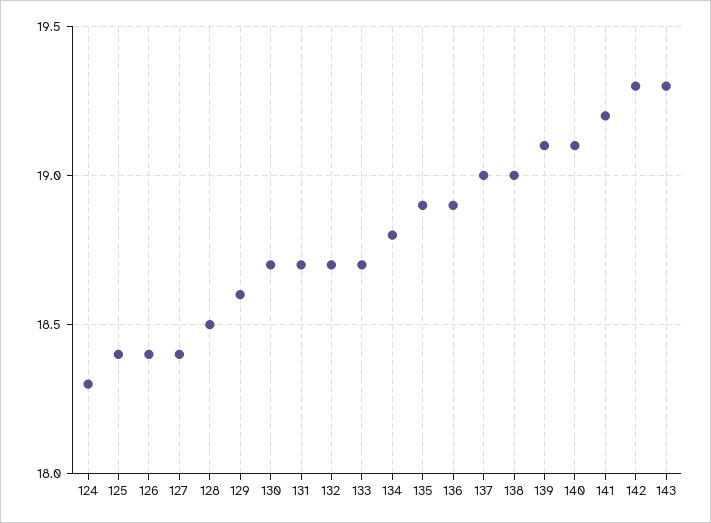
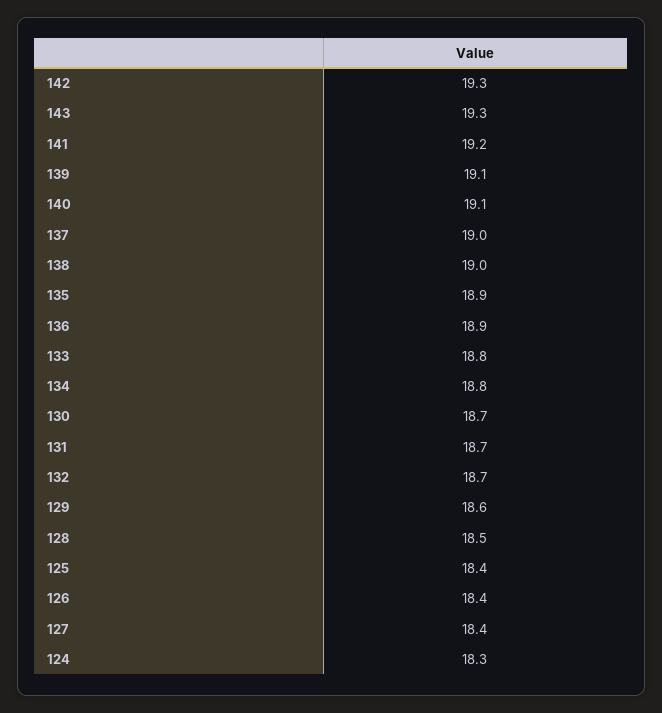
133: 18.7 -> 18.8

